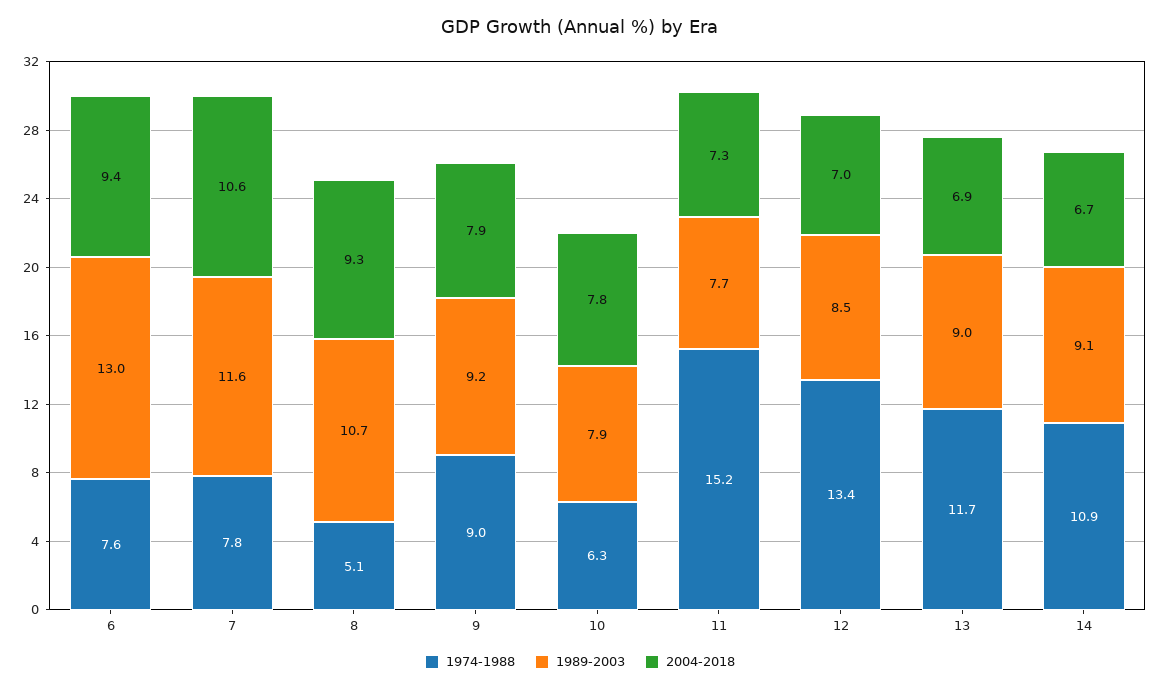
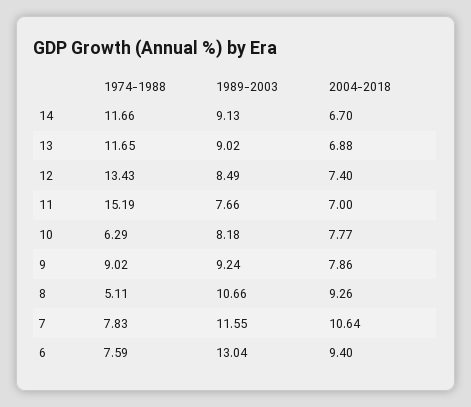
1989-2003, 10: 7.9 -> 8.18
2004-2018, 11: 7.3 -> 7
2004-2018, 12: 7 -> 7.4
1974-1988, 14: 10.9 -> 11.66

